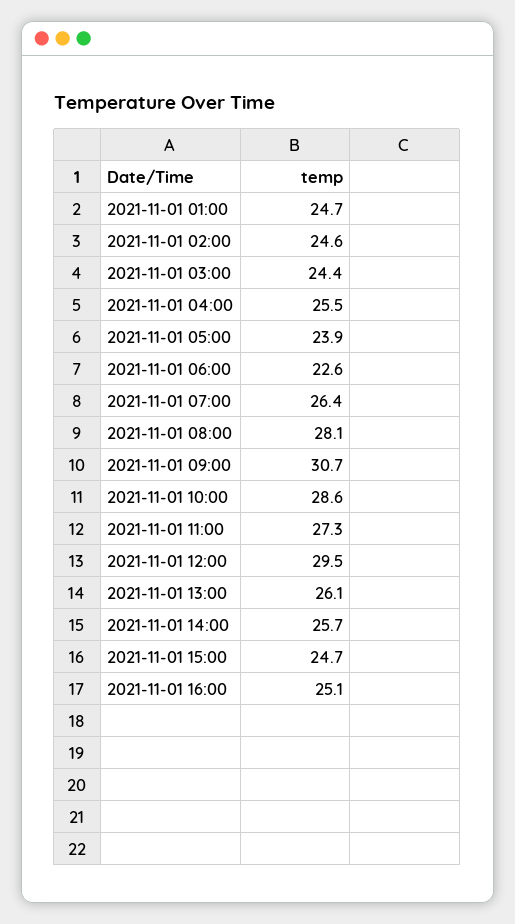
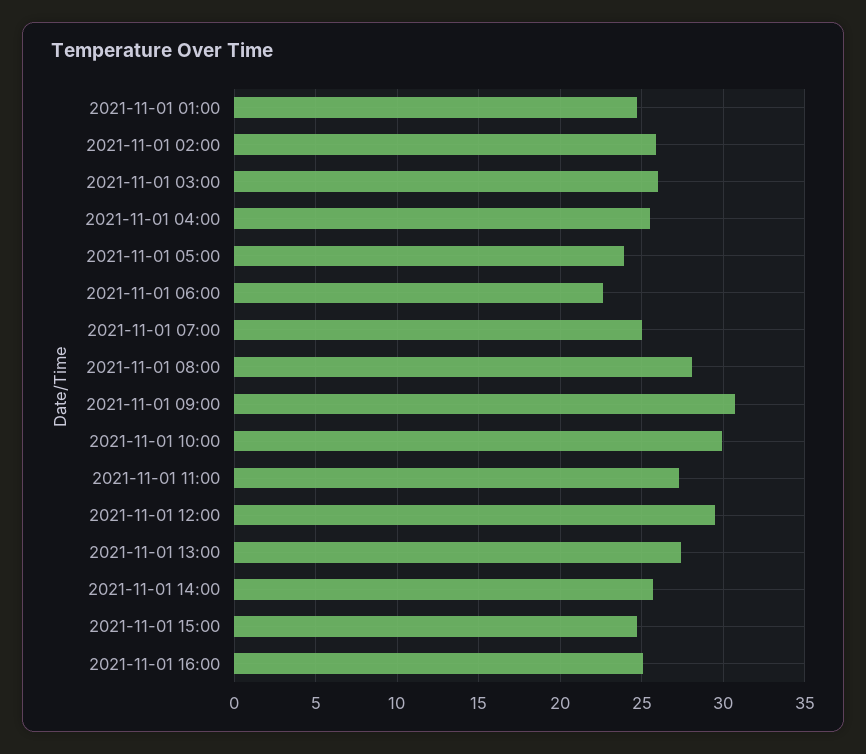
2021-11-01 02:00: 24.6 -> 26
2021-11-01 03:00: 24.4 -> 26
2021-11-01 07:00: 26.4 -> 25
2021-11-01 10:00: 28.6 -> 30
2021-11-01 13:00: 26.1 -> 27.5

